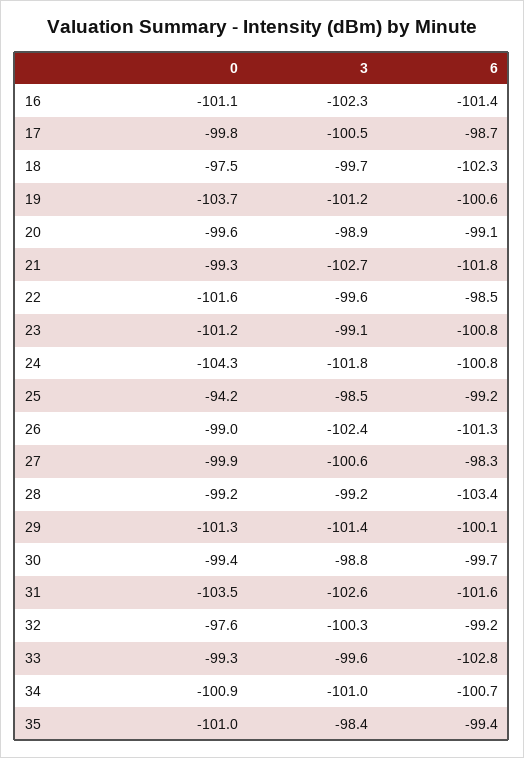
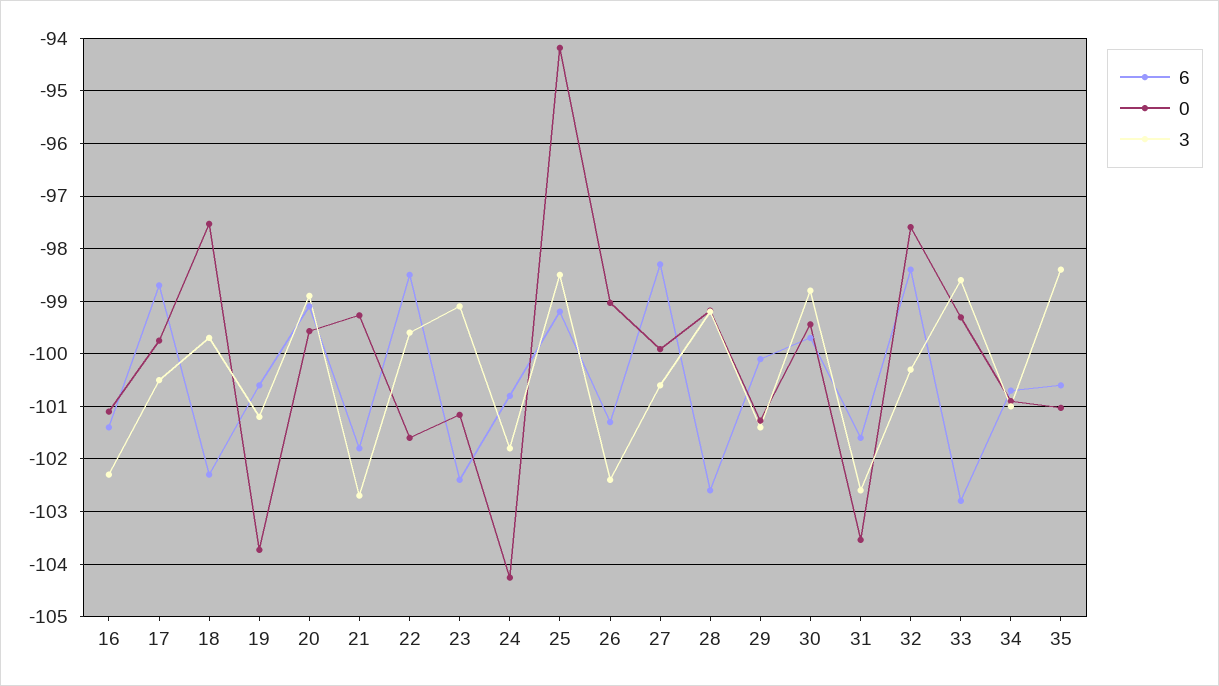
6, 23: -100.8 -> -102.4
6, 28: -103.4 -> -102.6
6, 32: -99.2 -> -98.4
3, 33: -99.6 -> -98.6
6, 35: -99.4 -> -100.6

